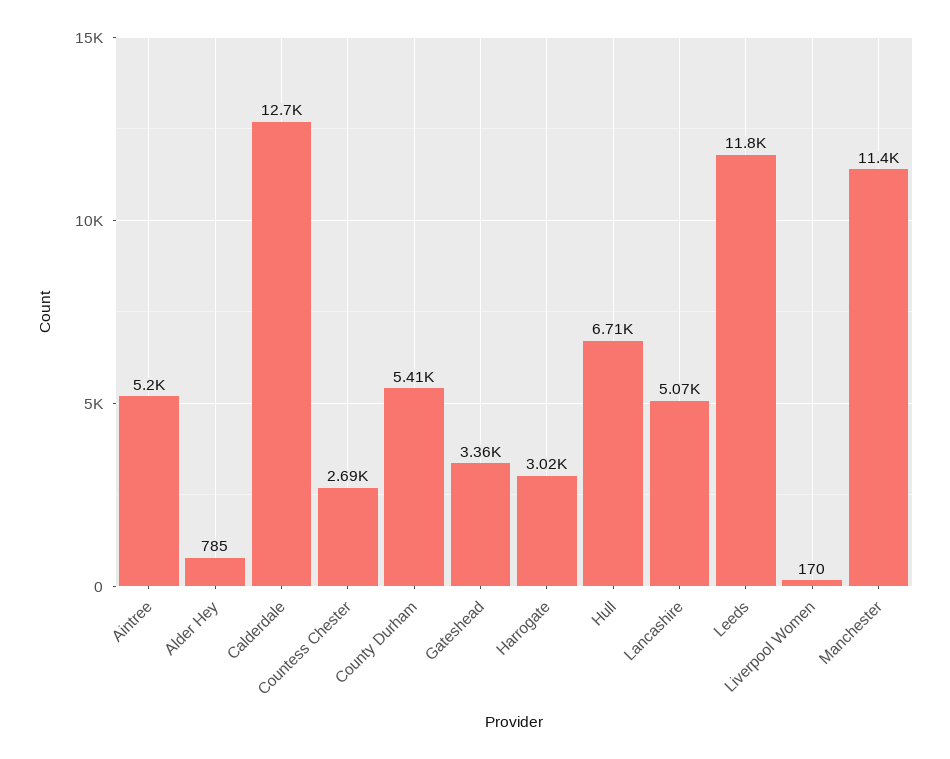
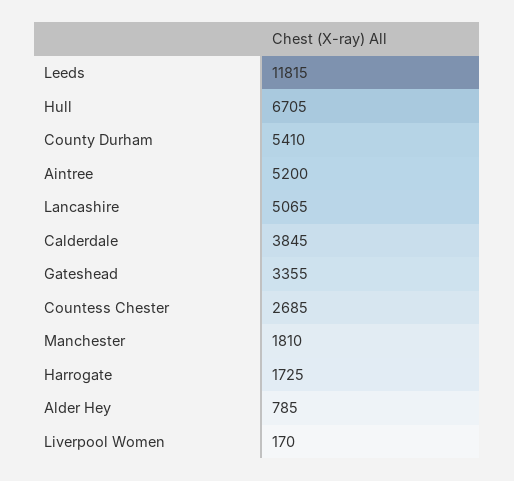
Calderdale: 12700 -> 3845
Harrogate: 3020 -> 1725
Manchester: 11400 -> 1810

